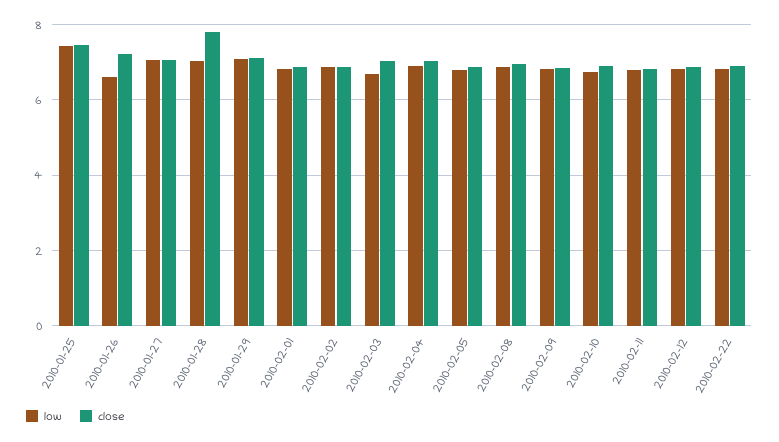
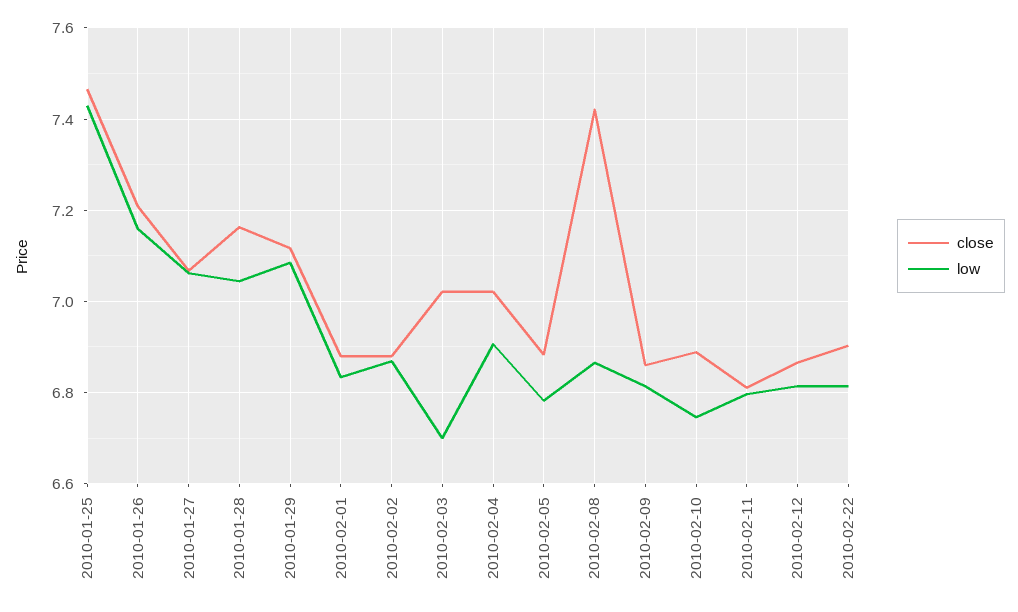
low, 2010-01-26: 6.6 -> 7.16
close, 2010-01-28: 7.8 -> 7.16
close, 2010-02-08: 7 -> 7.42

